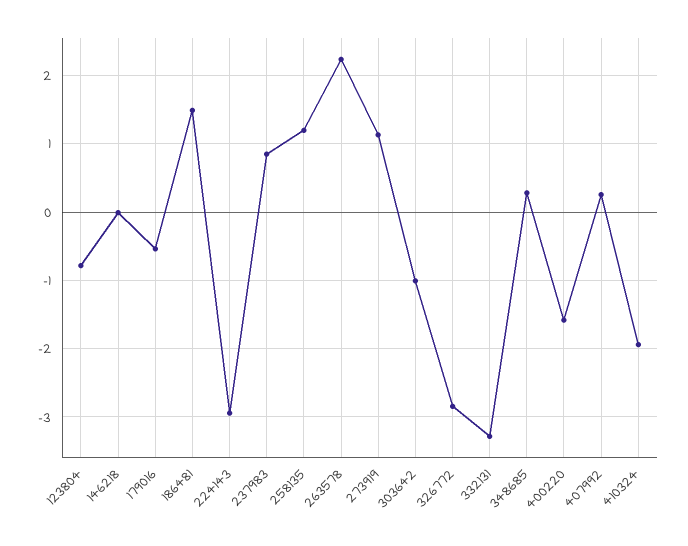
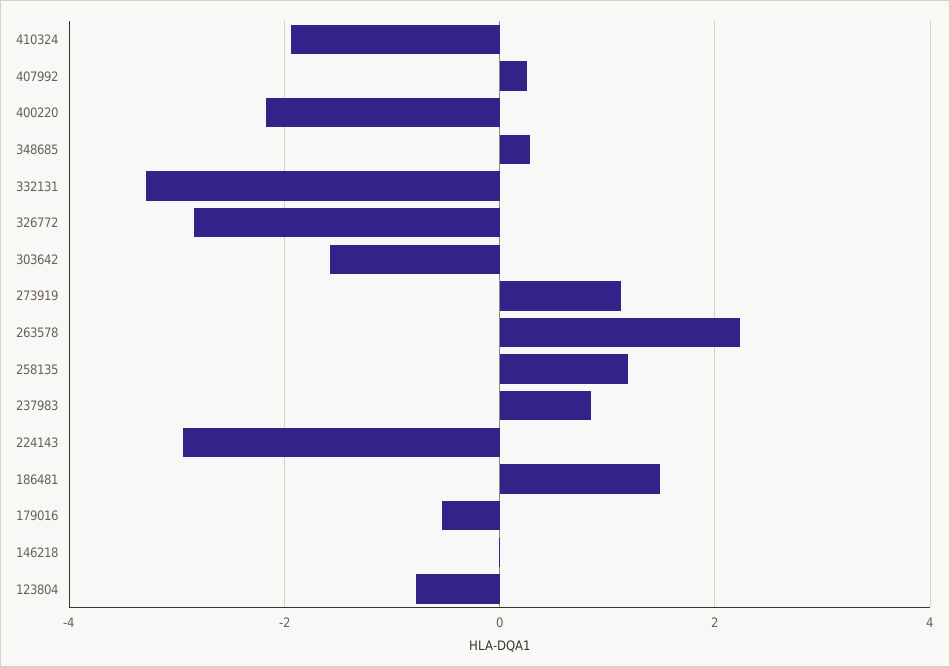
303642: -1 -> -1.6
400220: -1.6 -> -2.2

